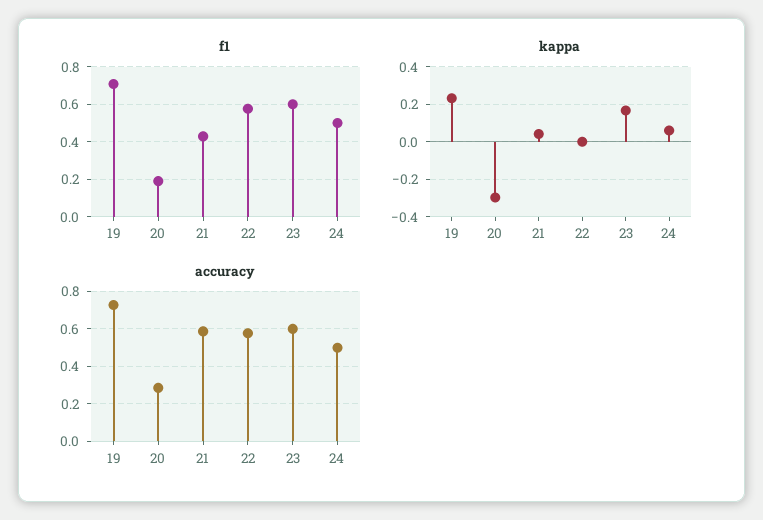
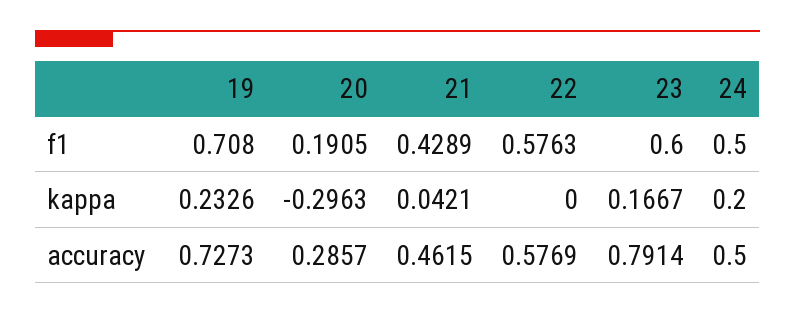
kappa, 24: 0.05 -> 0.2
accuracy, 21: 0.6 -> 0.4615
accuracy, 23: 0.6 -> 0.7914

